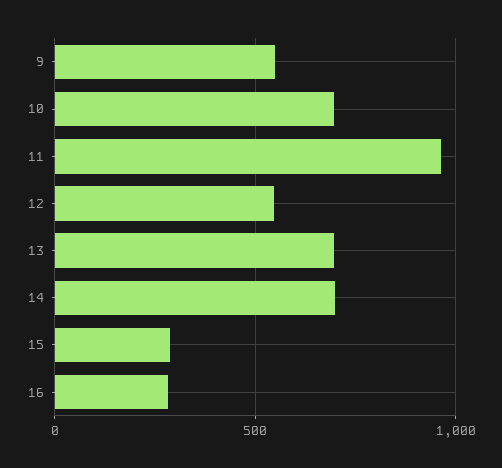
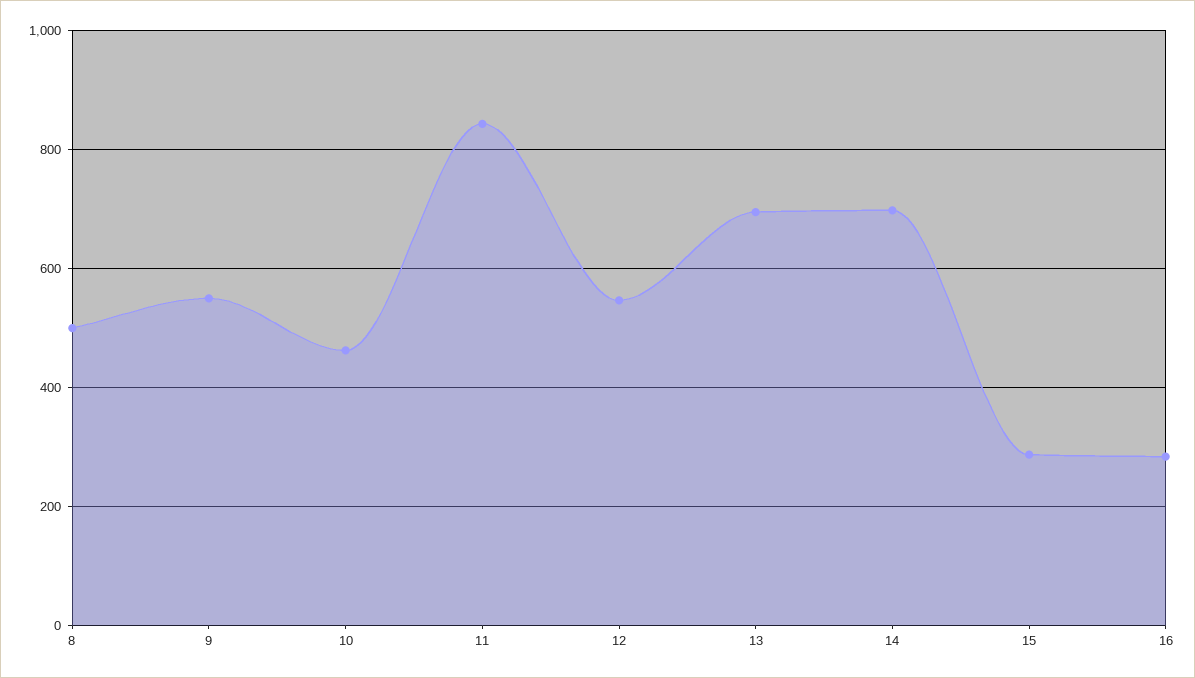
10: 700 -> 460
11: 950 -> 840
8: none -> 500

